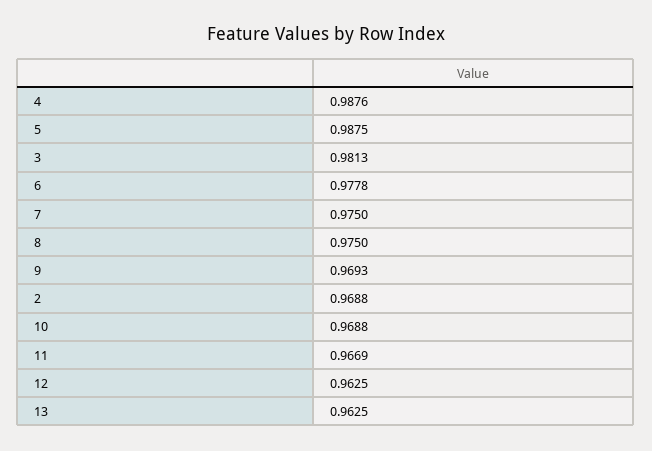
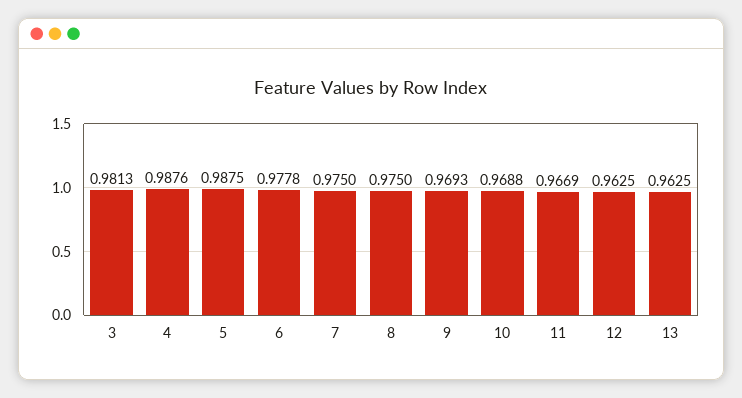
2: 0.9688 -> none

